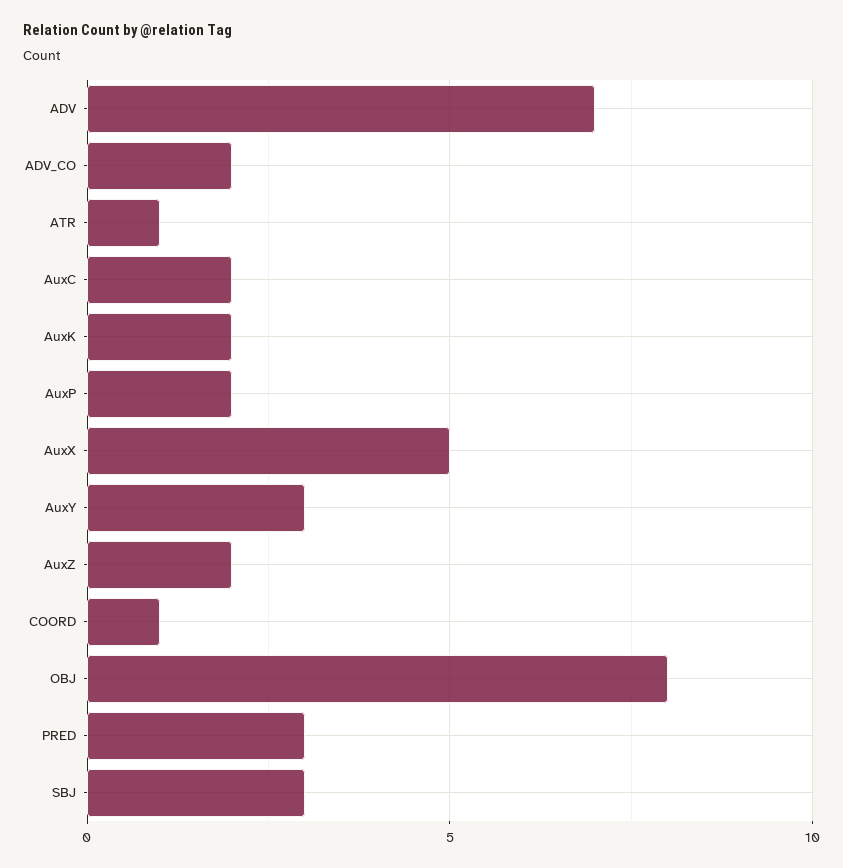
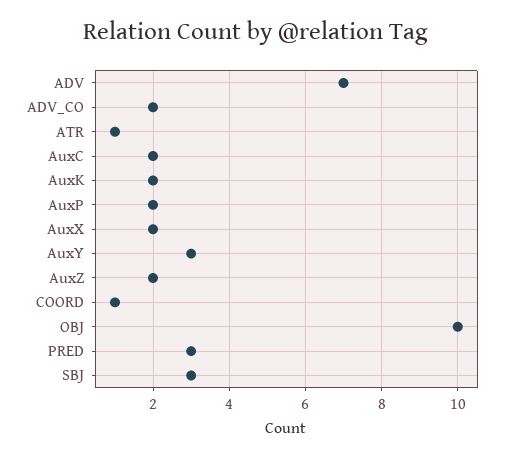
AuxX: 5 -> 2
OBJ: 8 -> 10

